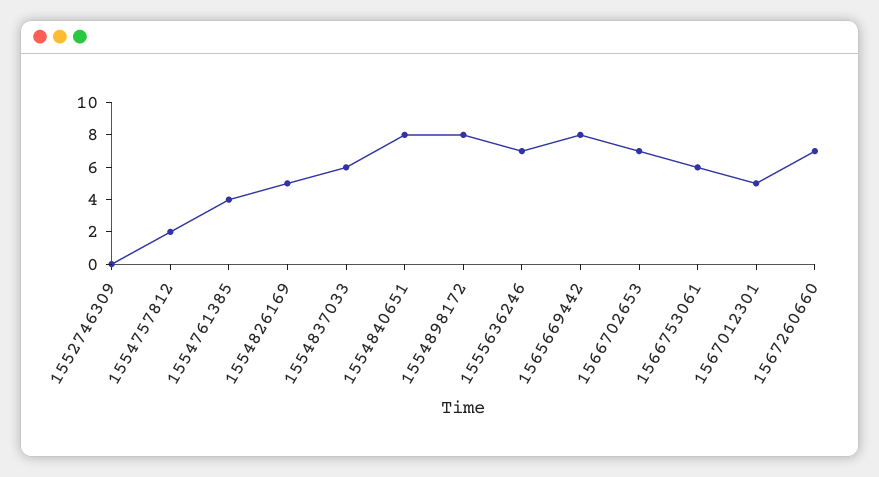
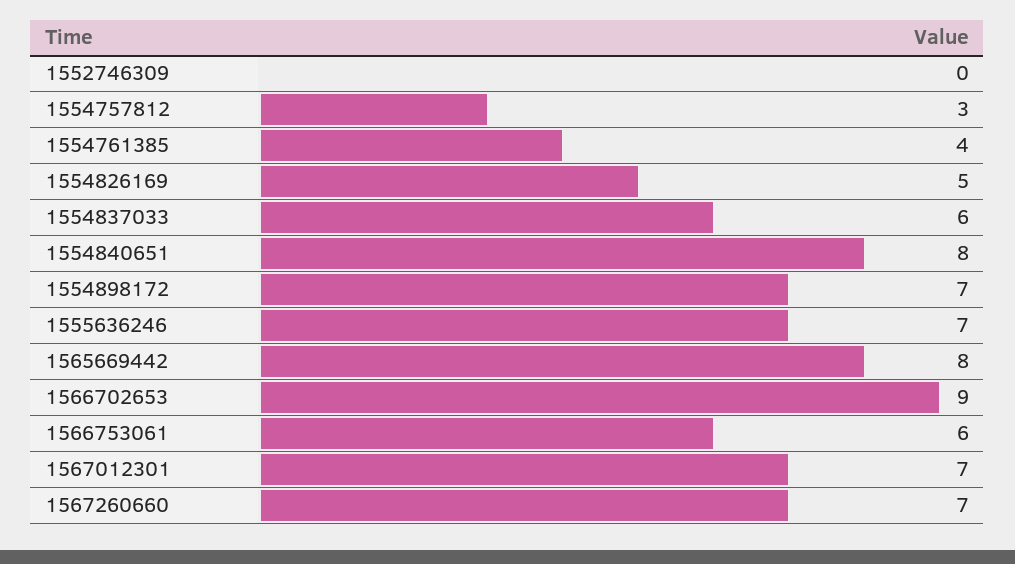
1554757812: 2 -> 3
1554898172: 8 -> 7
1566702653: 7 -> 9
1567012301: 5 -> 7

